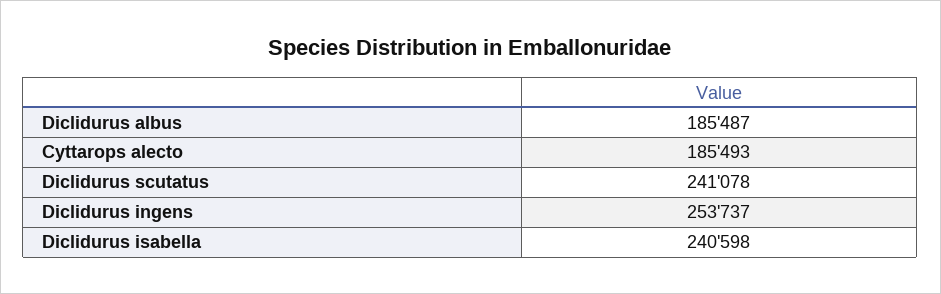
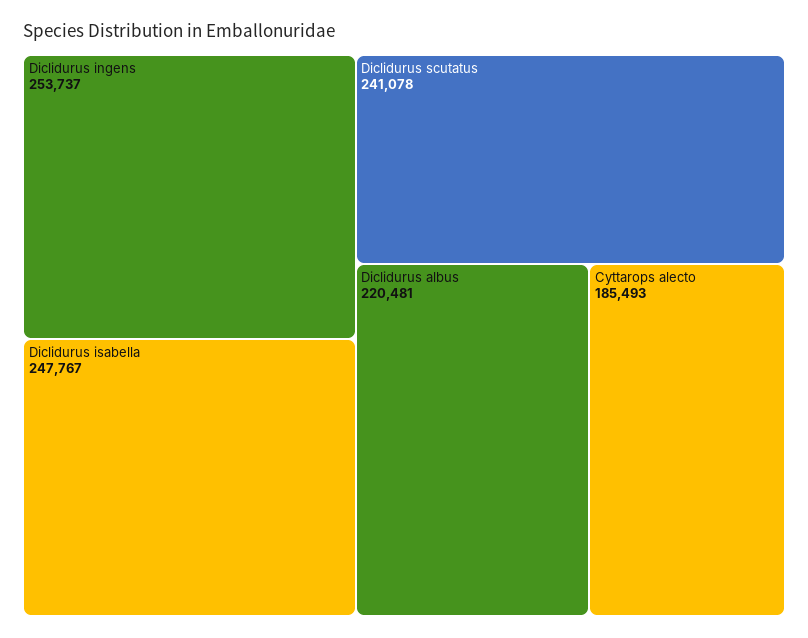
Diclidurus albus: 185487 -> 220481
Diclidurus isabella: 240598 -> 247767

